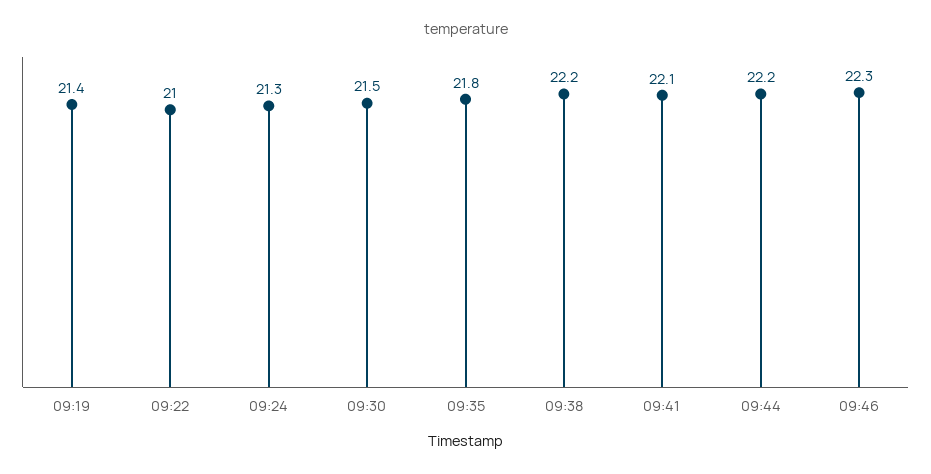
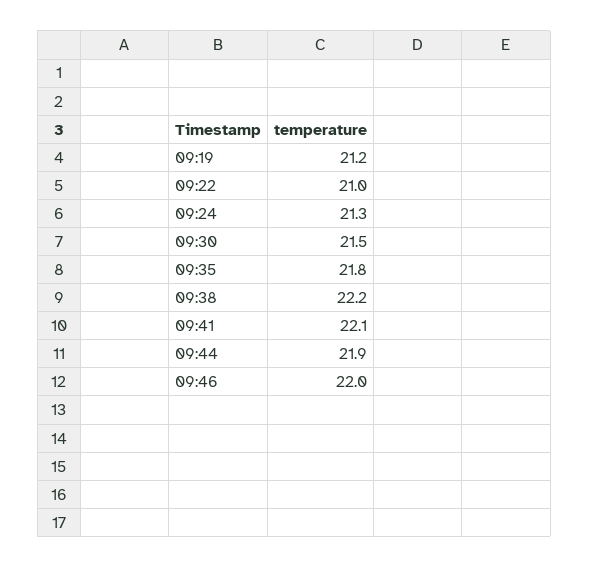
09:19: 21.4 -> 21.2
09:44: 22.2 -> 21.9
09:46: 22.3 -> 22

